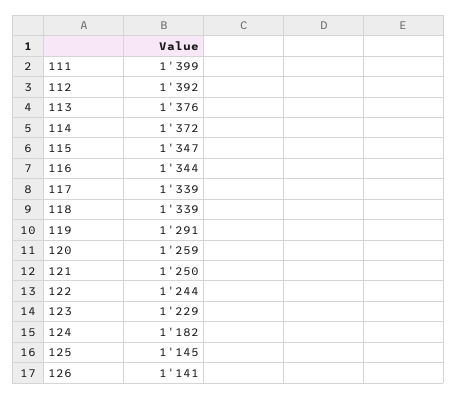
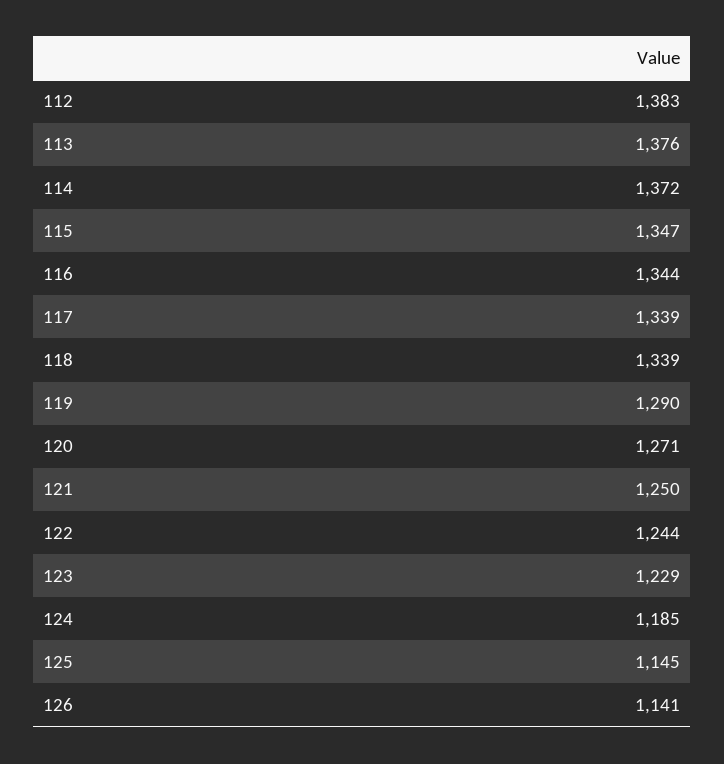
111: 1399 -> none
112: 1392 -> 1383
119: 1291 -> 1290
120: 1259 -> 1271
124: 1182 -> 1185

